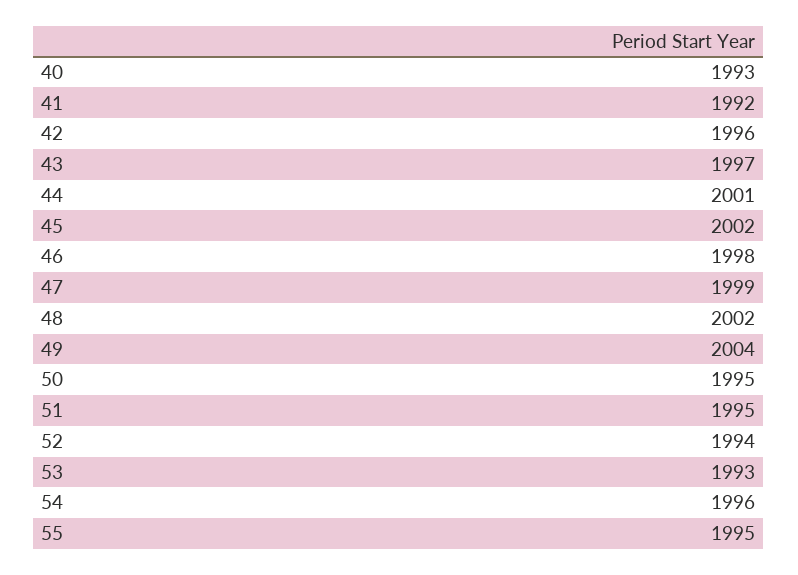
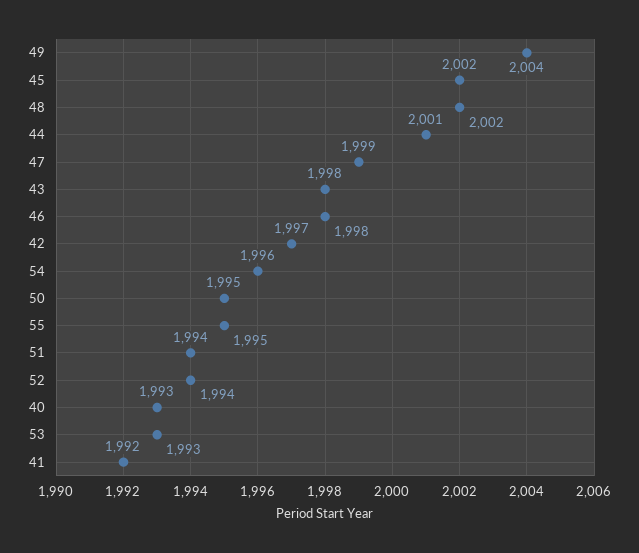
42: 1996 -> 1997
43: 1997 -> 1998
51: 1995 -> 1994

